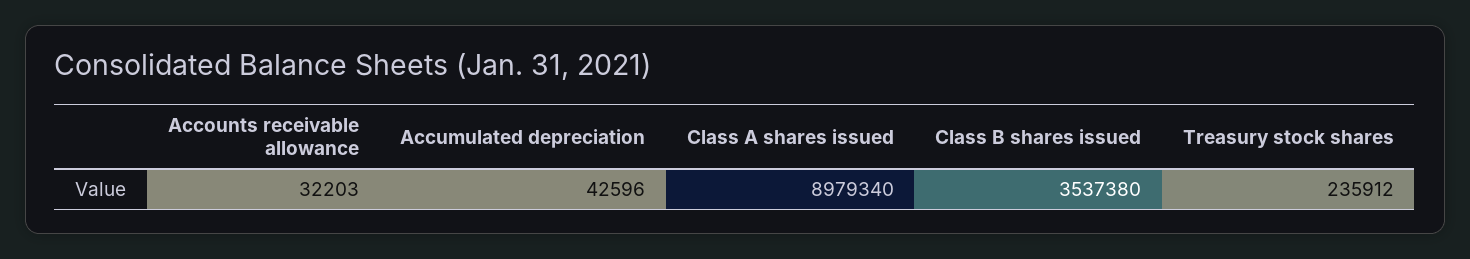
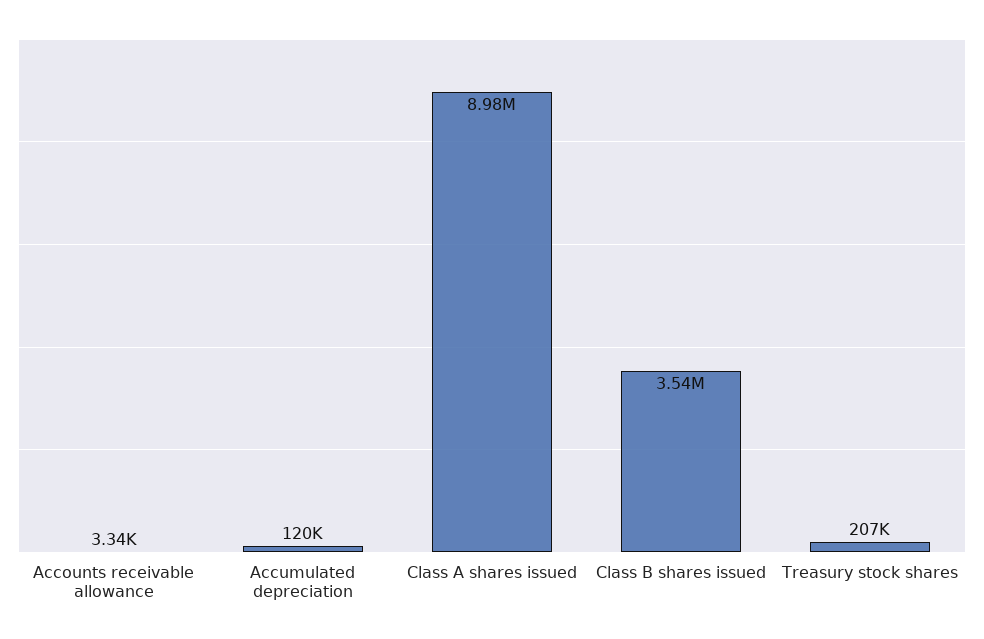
Accounts receivable allowance: 32203 -> 3340
Accumulated depreciation: 42596 -> 120000
Treasury stock shares: 235912 -> 207000

